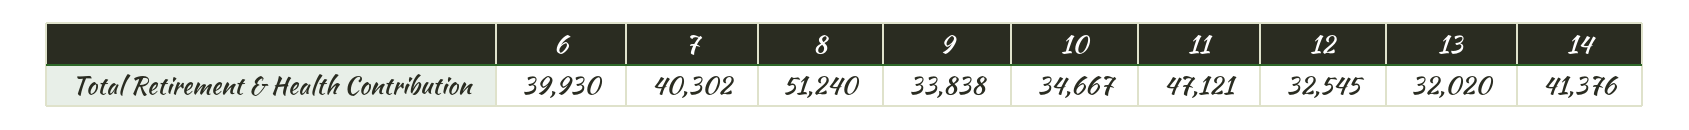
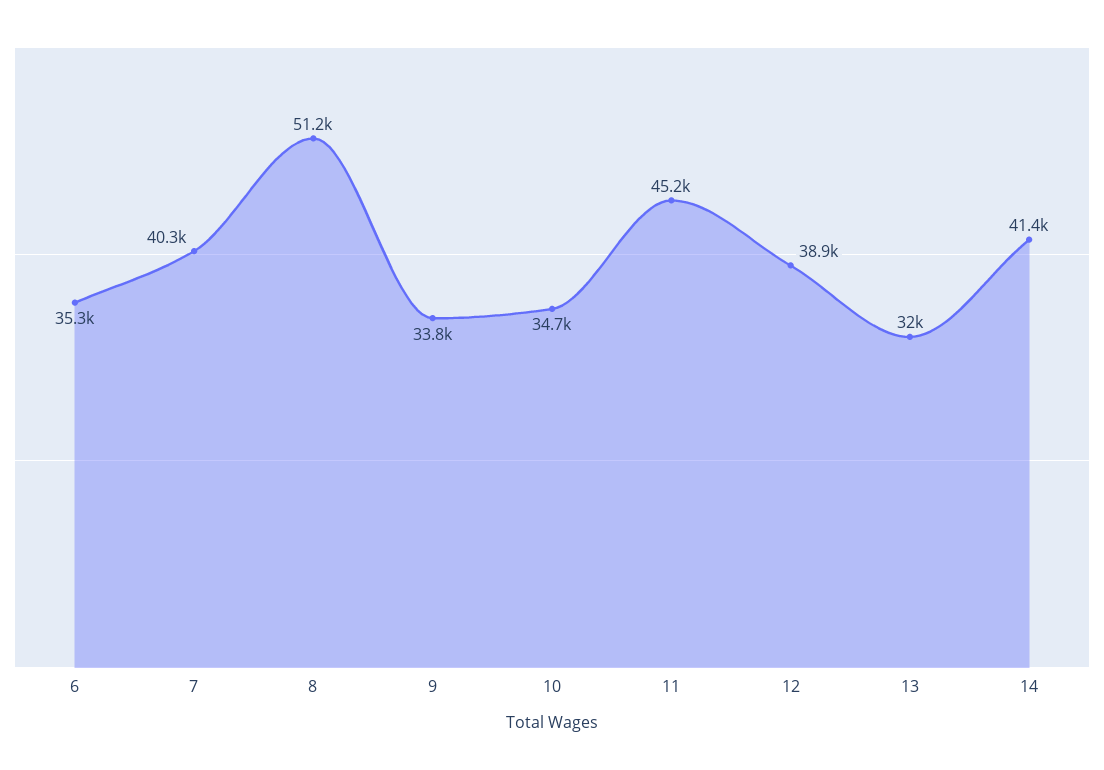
6: 39930 -> 35300
11: 47121 -> 45200
12: 32545 -> 38900

